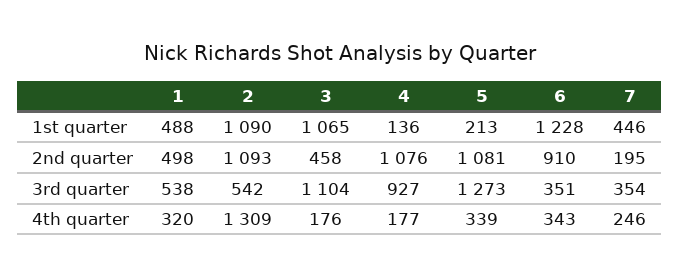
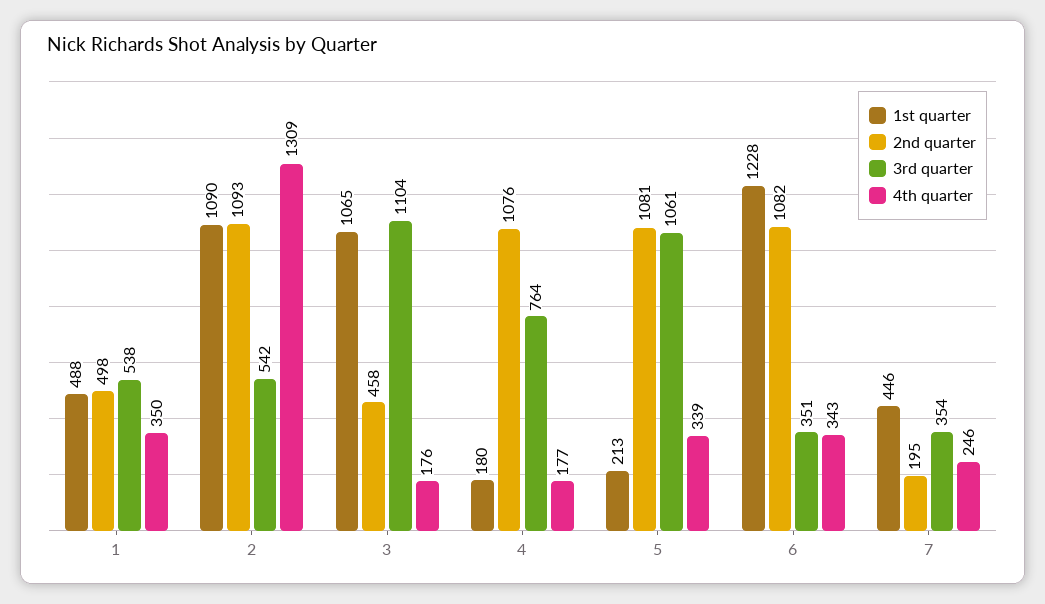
1st quarter, 4: 136 -> 180
2nd quarter, 6: 910 -> 1082
3rd quarter, 4: 927 -> 764
3rd quarter, 5: 1273 -> 1061
4th quarter, 1: 320 -> 350

